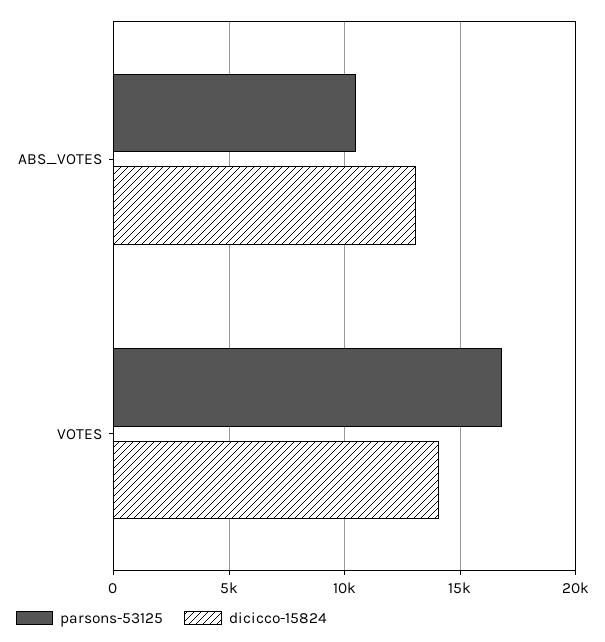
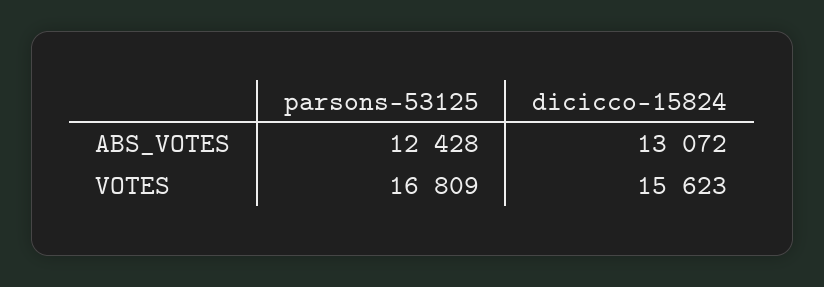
parsons-53125, ABS_VOTES: 10500 -> 12428
dicicco-15824, VOTES: 14000 -> 15623

